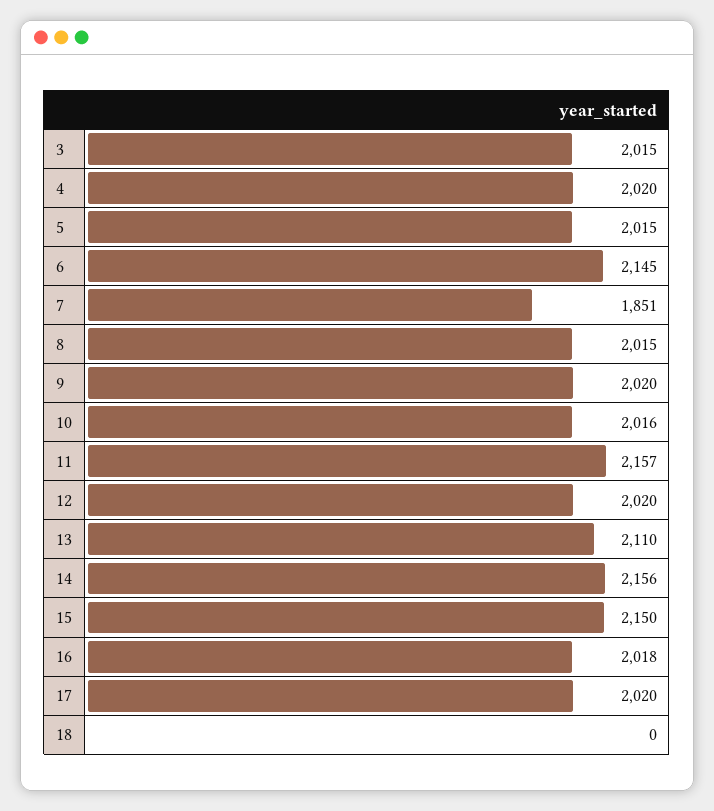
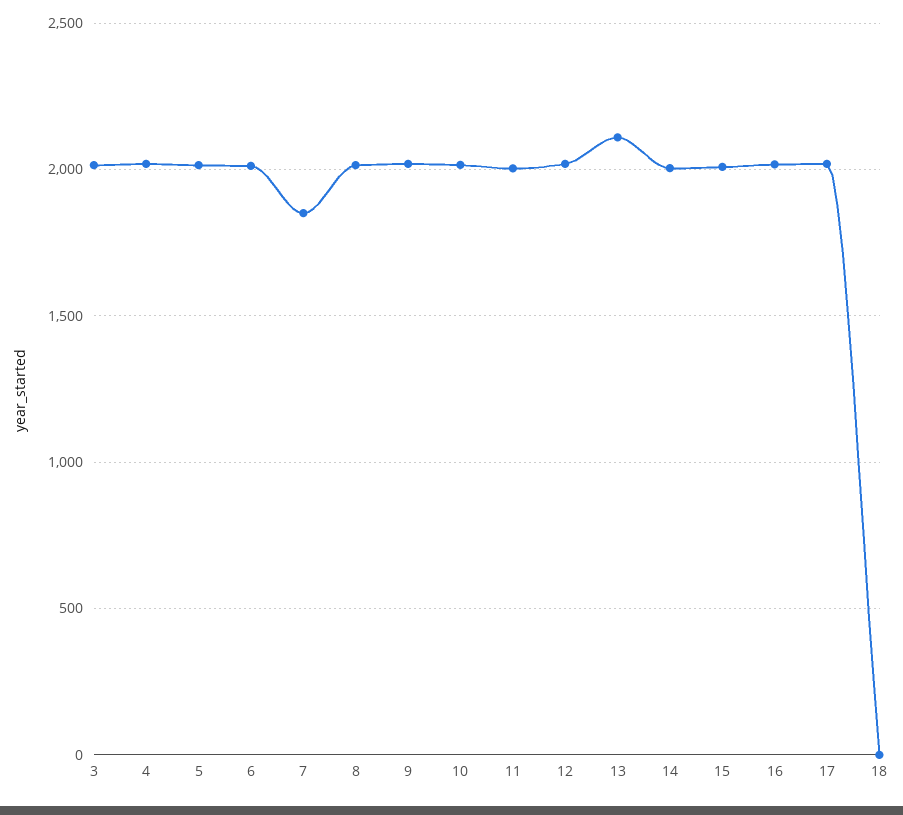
6: 2145 -> 2000
11: 2157 -> 2000
14: 2156 -> 2000
15: 2150 -> 2000

